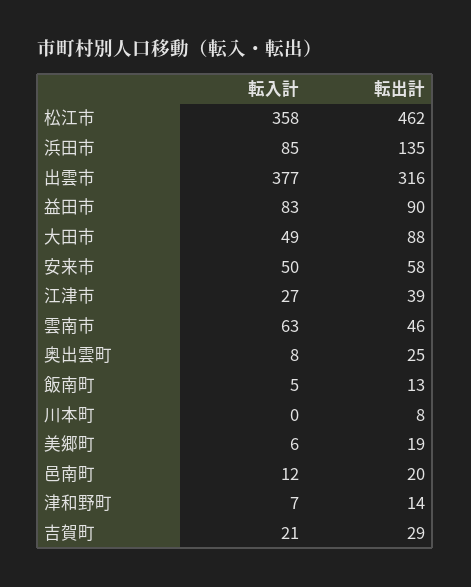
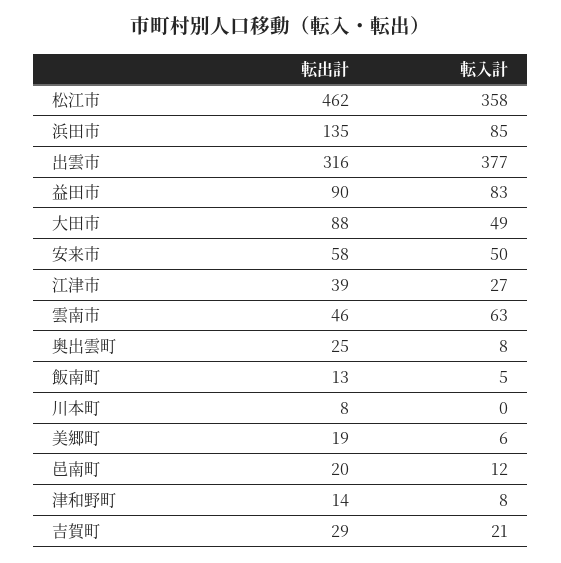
転入計, 津和野町: 7 -> 8

